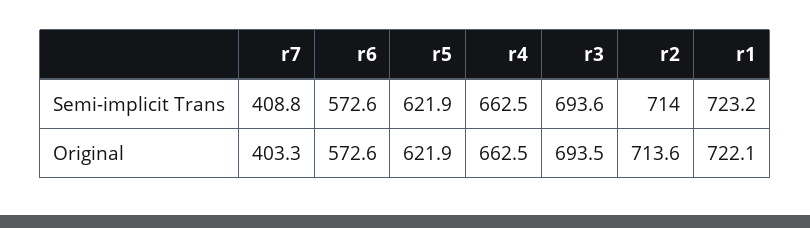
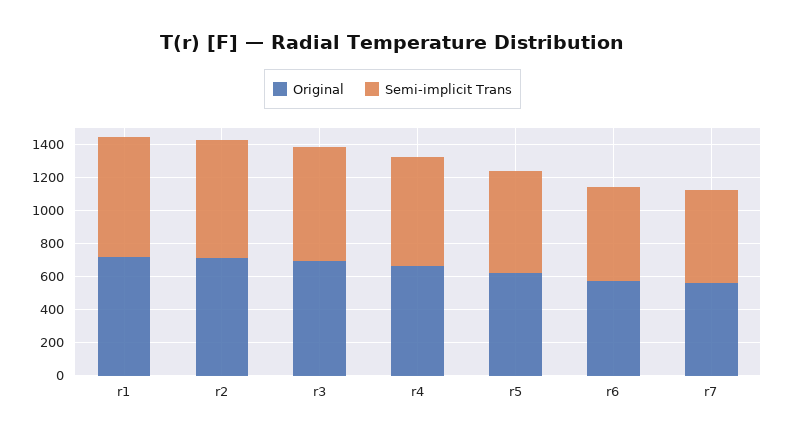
Semi-implicit Trans, r7: 408.8 -> 550
Original, r7: 403.3 -> 550

